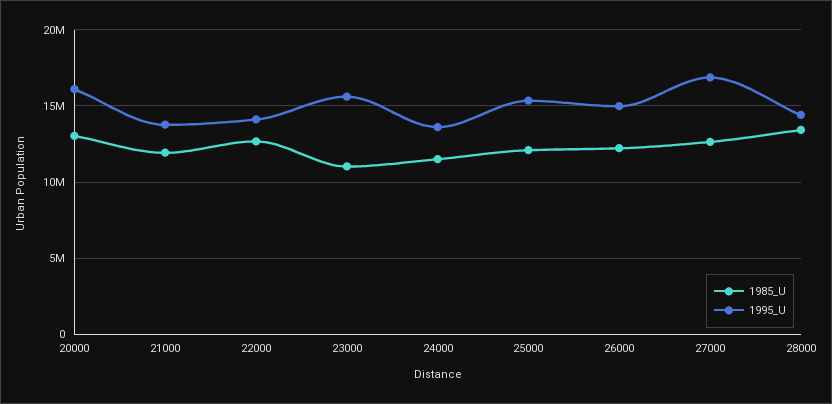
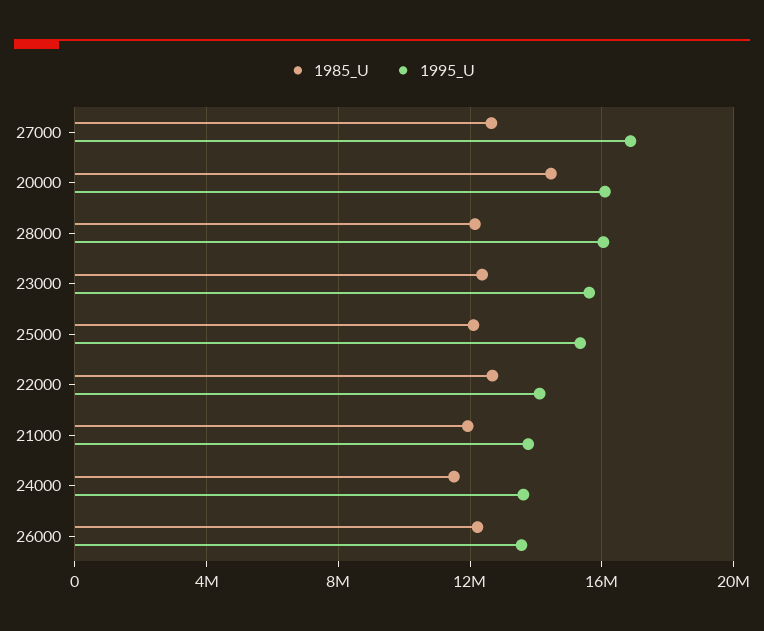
1985_U, 20000: 13000000 -> 14500000
1985_U, 23000: 11000000 -> 12500000
1995_U, 26000: 15000000 -> 13500000
1985_U, 28000: 13500000 -> 12000000
1995_U, 28000: 14500000 -> 16000000

